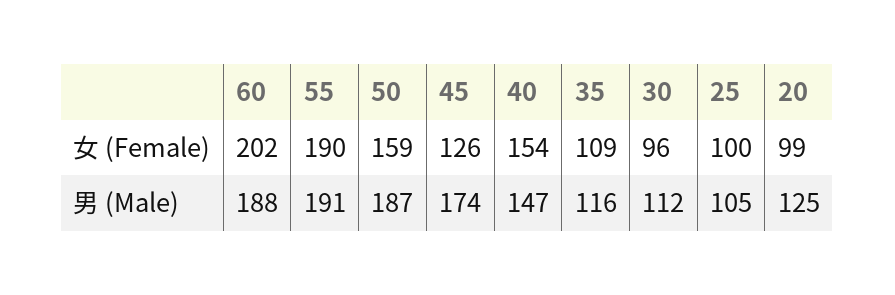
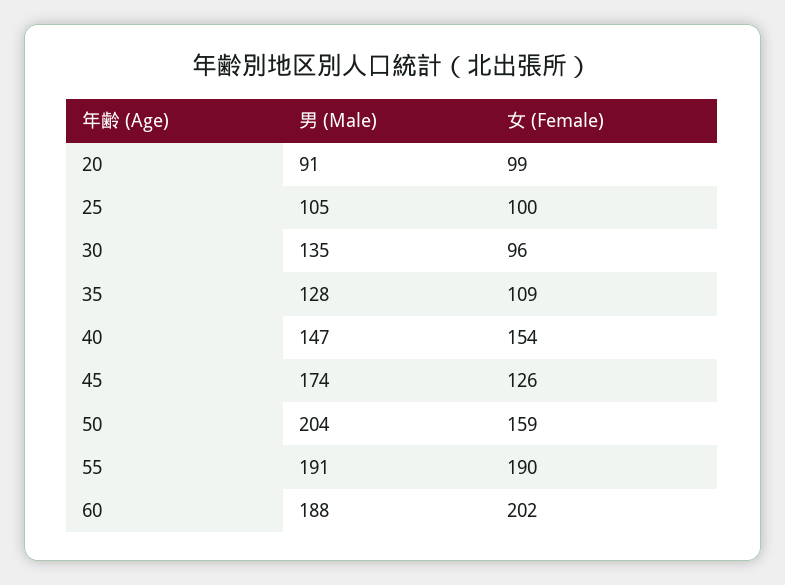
50, 男 (Male): 187 -> 204
35, 男 (Male): 116 -> 128
30, 男 (Male): 112 -> 135
20, 男 (Male): 125 -> 91

